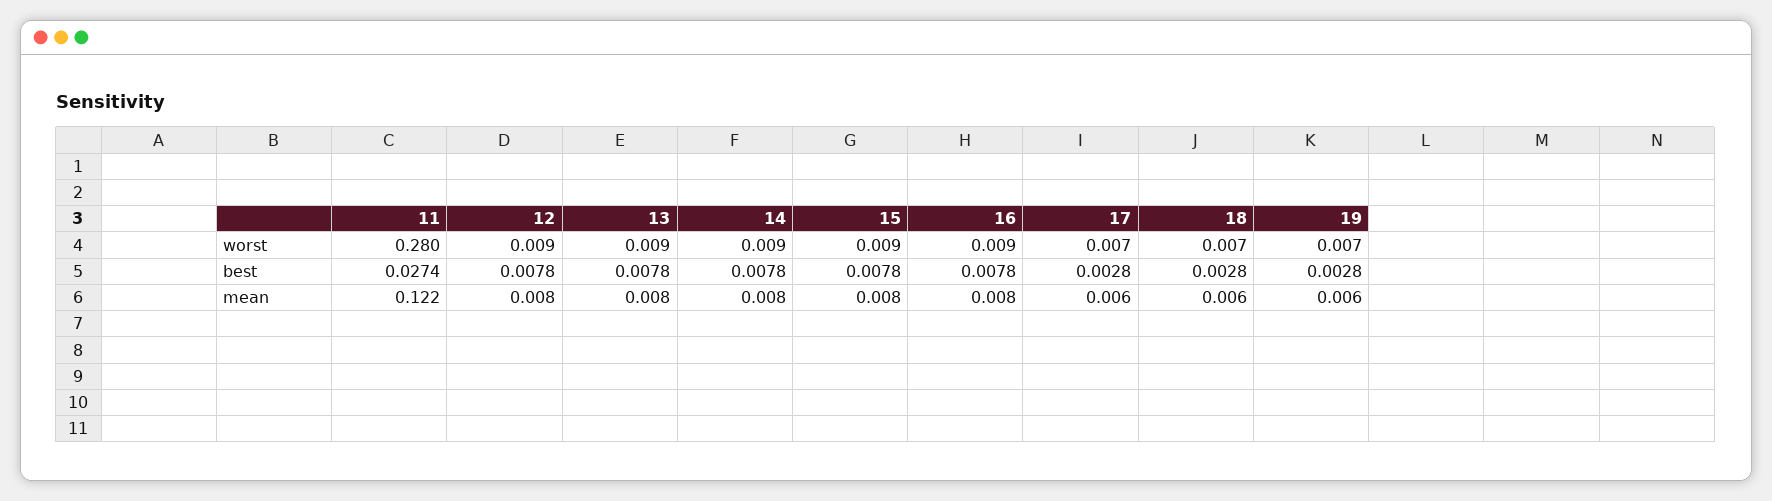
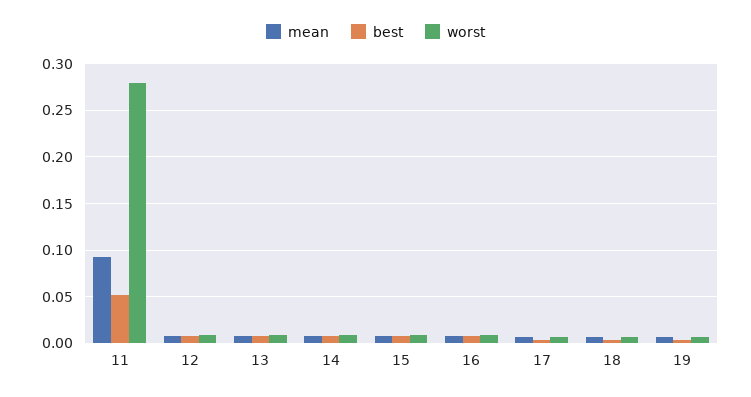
best, 11: 0.0274 -> 0.05
mean, 11: 0.122 -> 0.09

